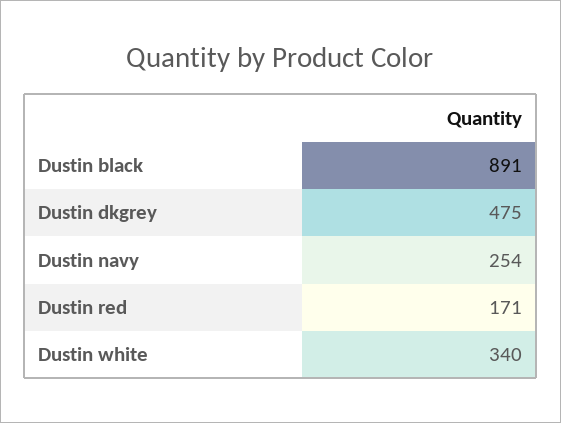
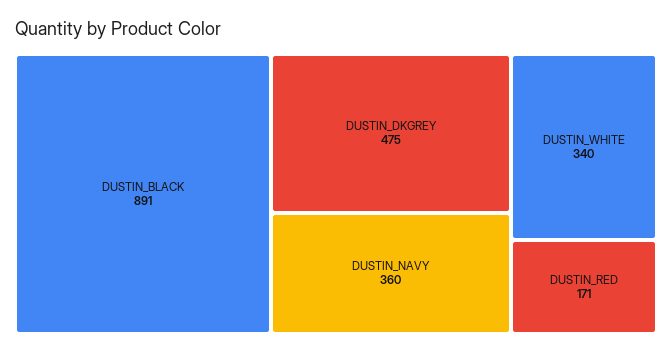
Dustin navy: 254 -> 360

